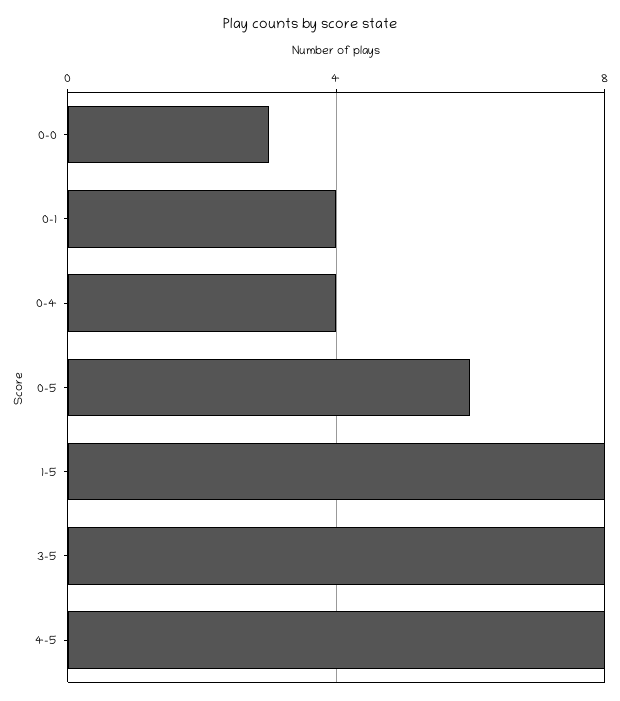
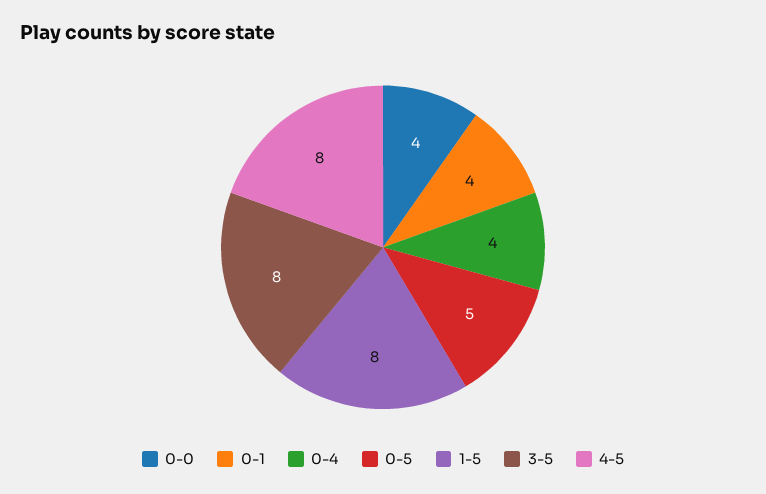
0-0: 3 -> 4
0-5: 6 -> 5

